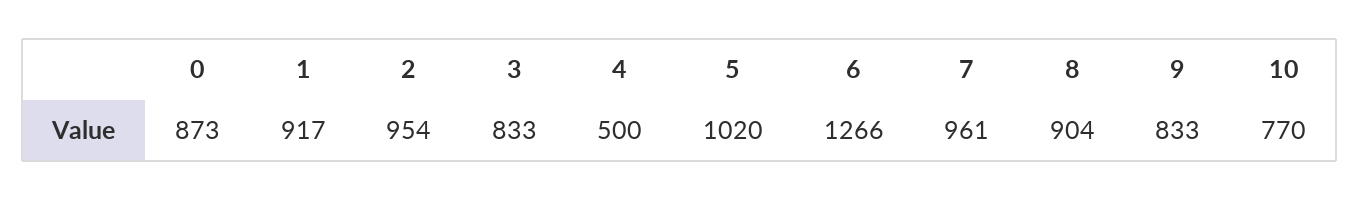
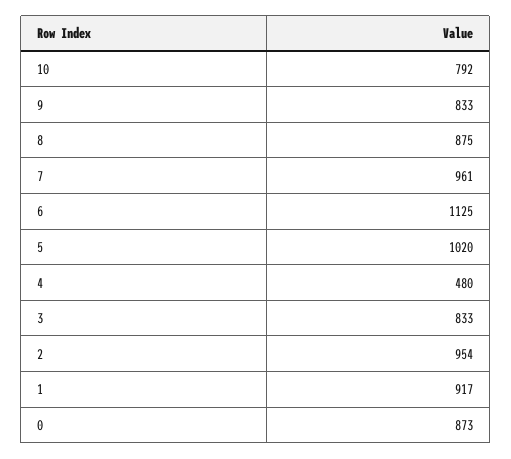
4: 500 -> 480
6: 1266 -> 1125
8: 904 -> 875
10: 770 -> 792

